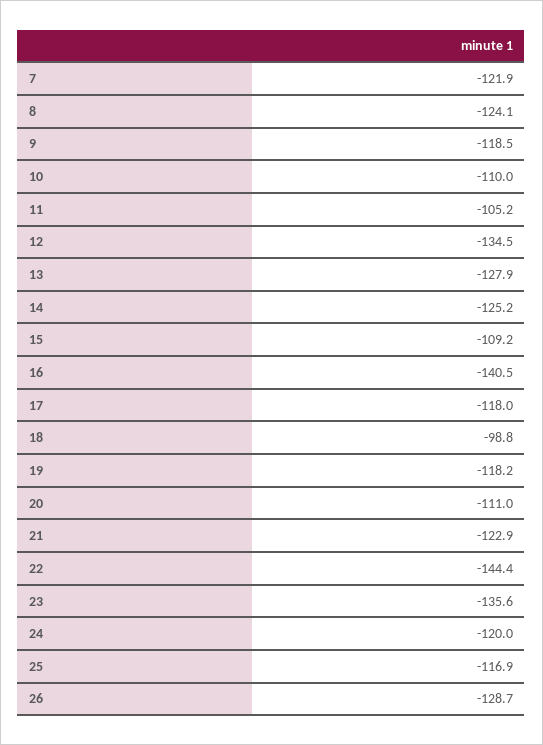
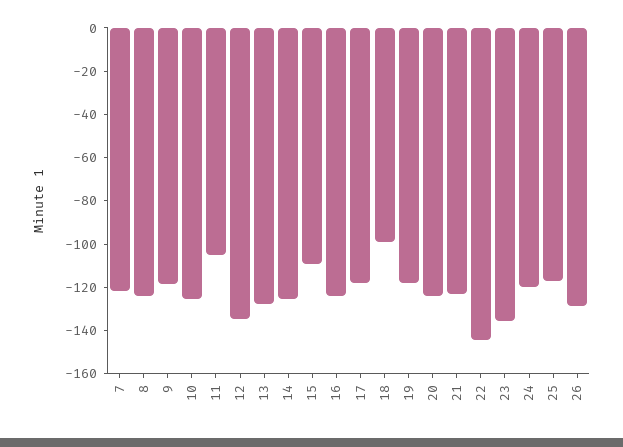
10: -110 -> -125
16: -140.5 -> -125
20: -111 -> -125

